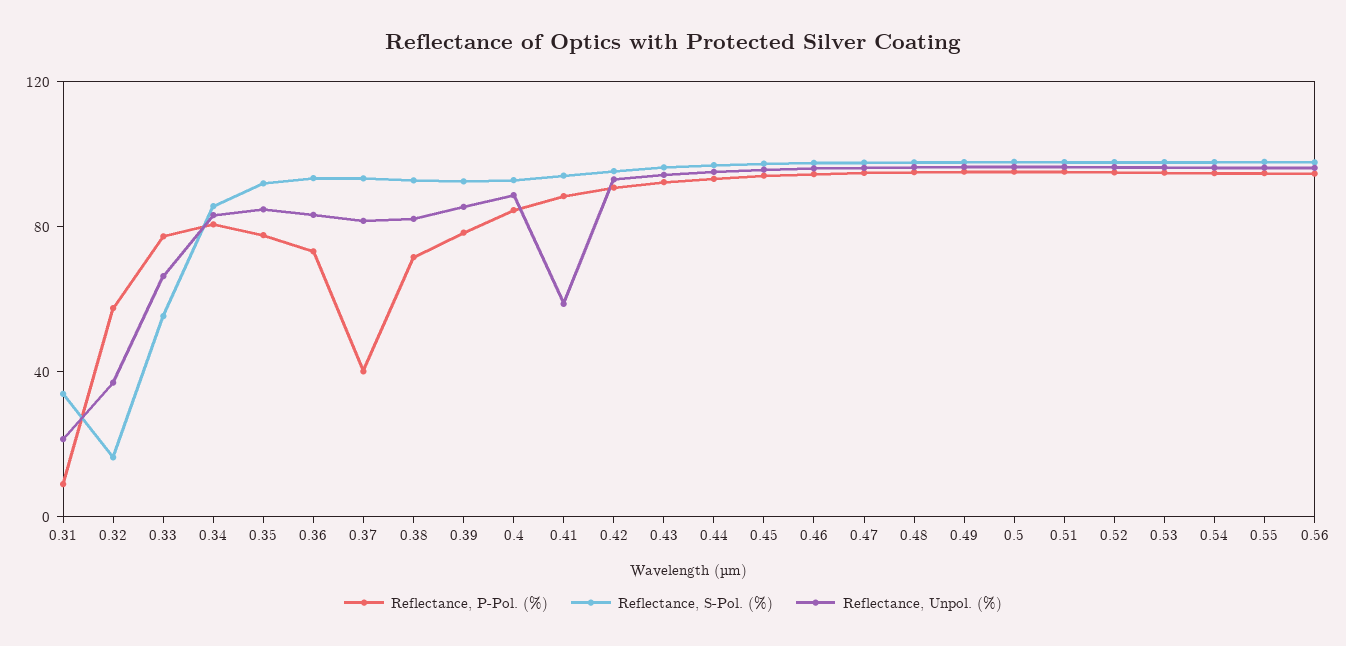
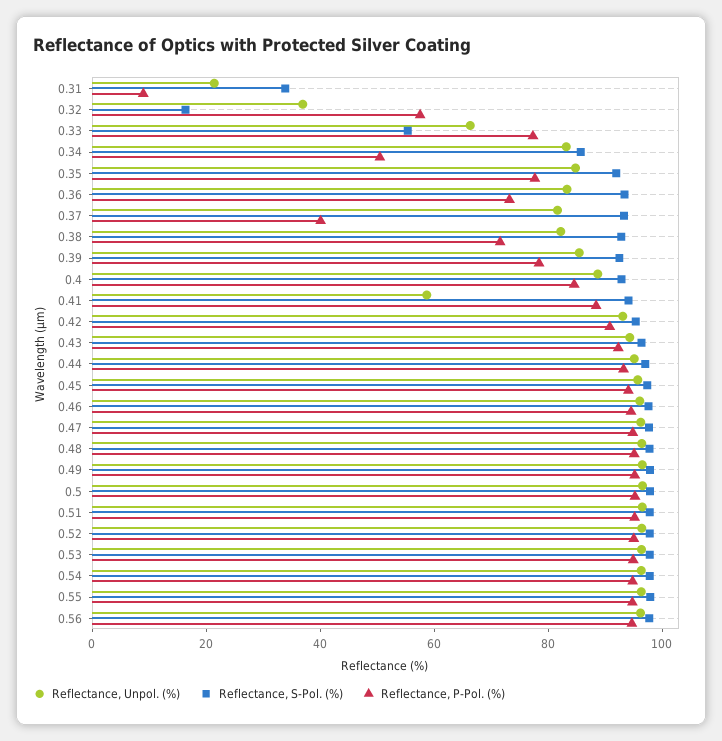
Reflectance, P-Pol. (%), 0.34: 80 -> 50

